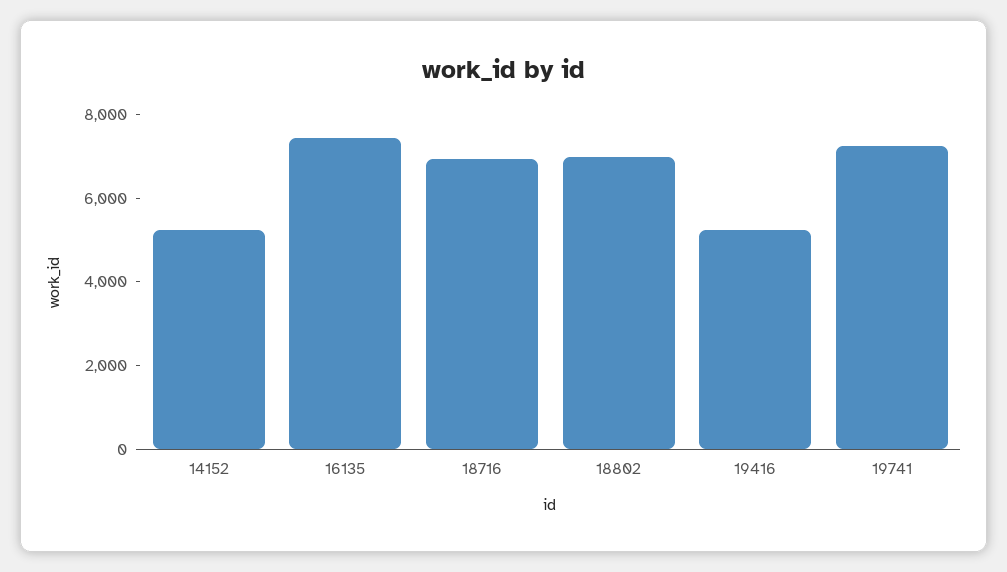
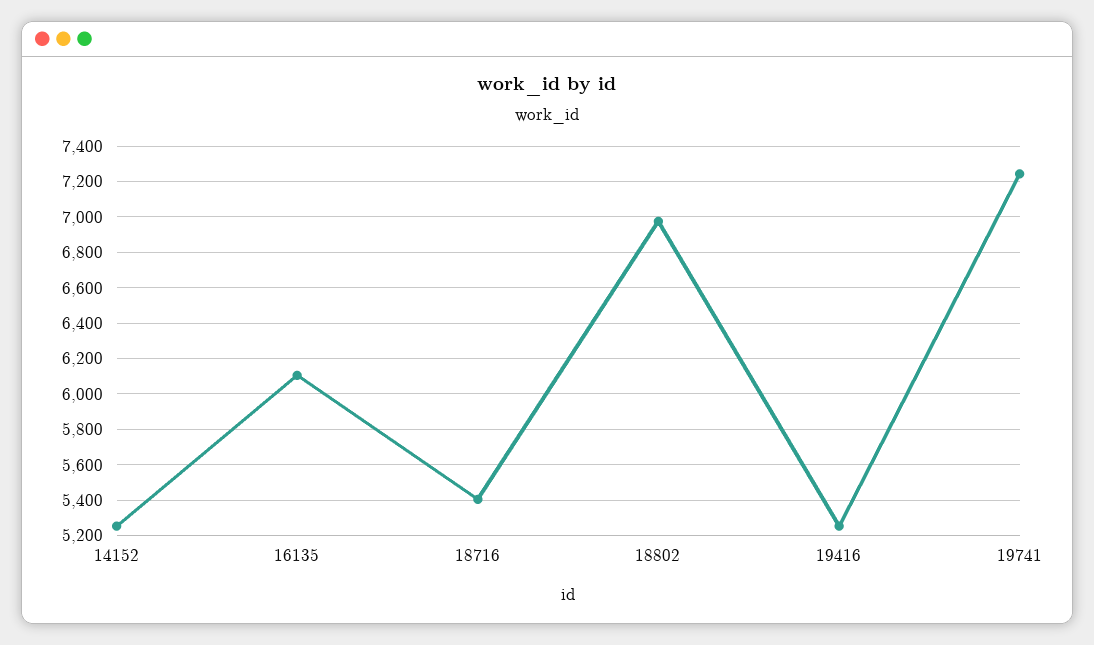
16135: 7500 -> 6100
18716: 7000 -> 5400

